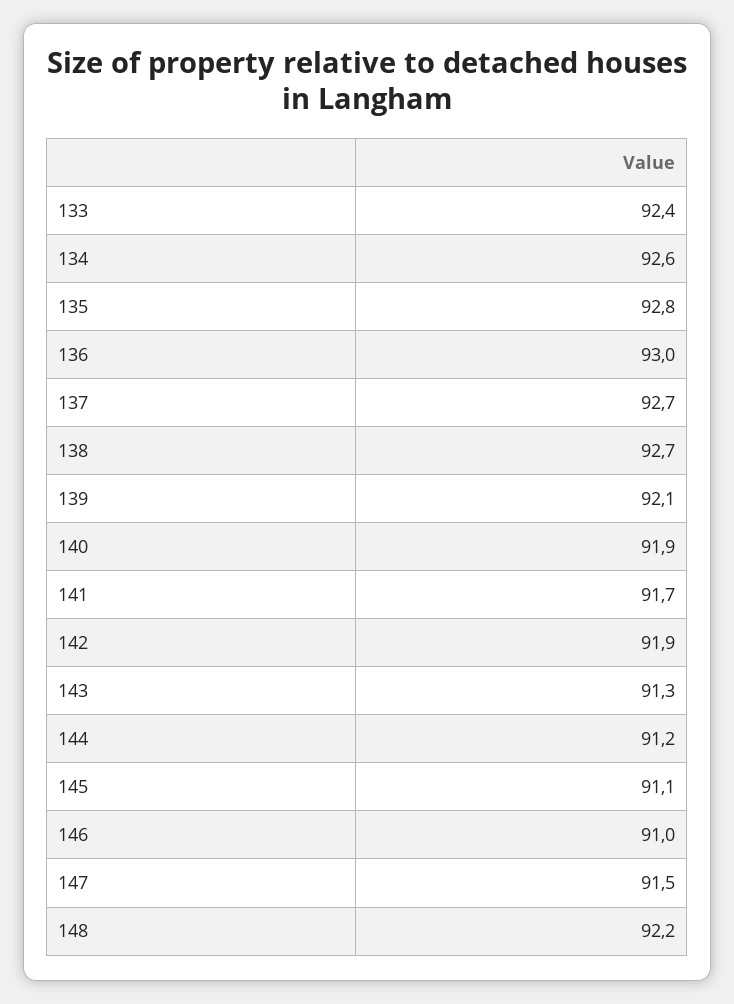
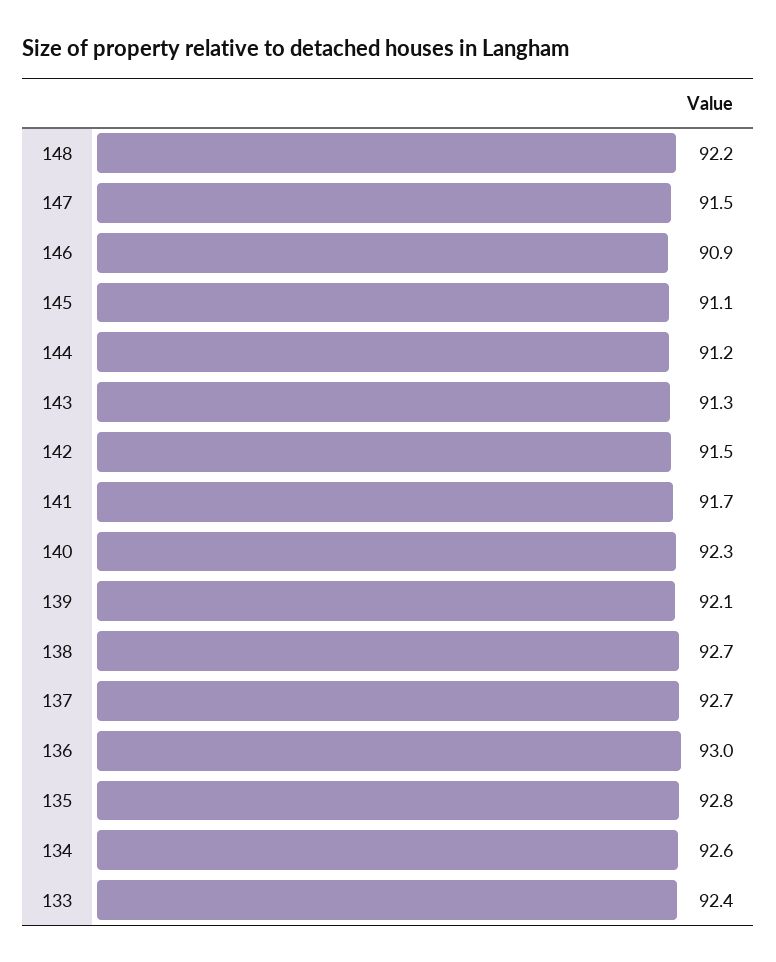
140: 91.9 -> 92.3
142: 91.9 -> 91.5
146: 91 -> 90.9

